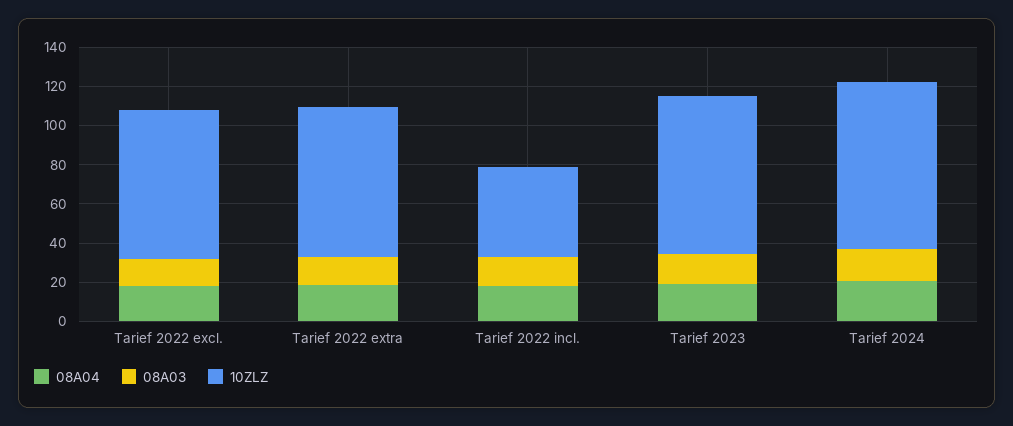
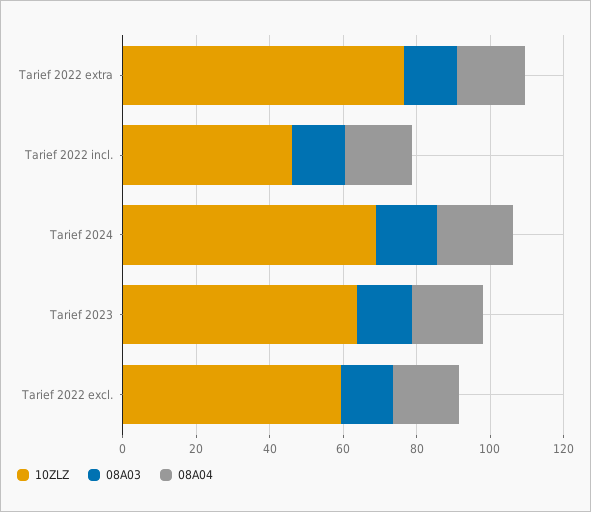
10ZLZ, Tarief 2022 excl.: 75 -> 60
10ZLZ, Tarief 2023: 80 -> 65
10ZLZ, Tarief 2024: 85 -> 70

